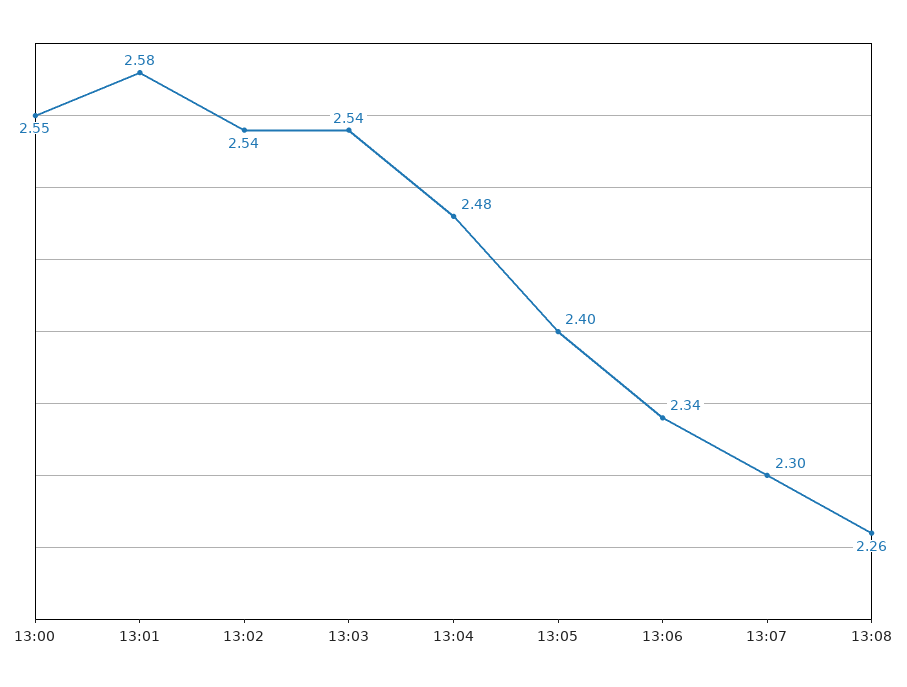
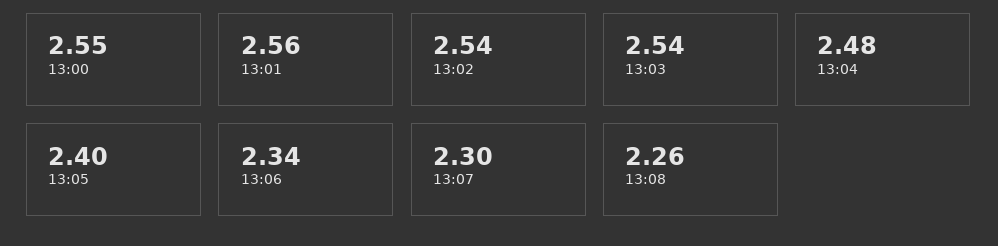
13:01: 2.58 -> 2.56

